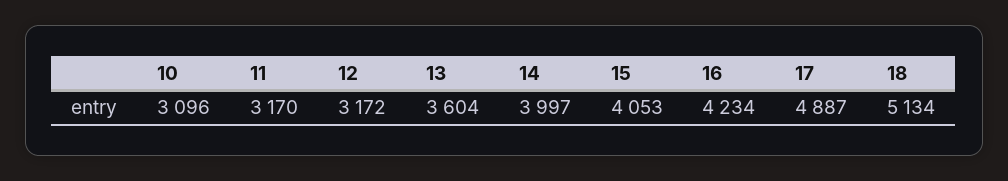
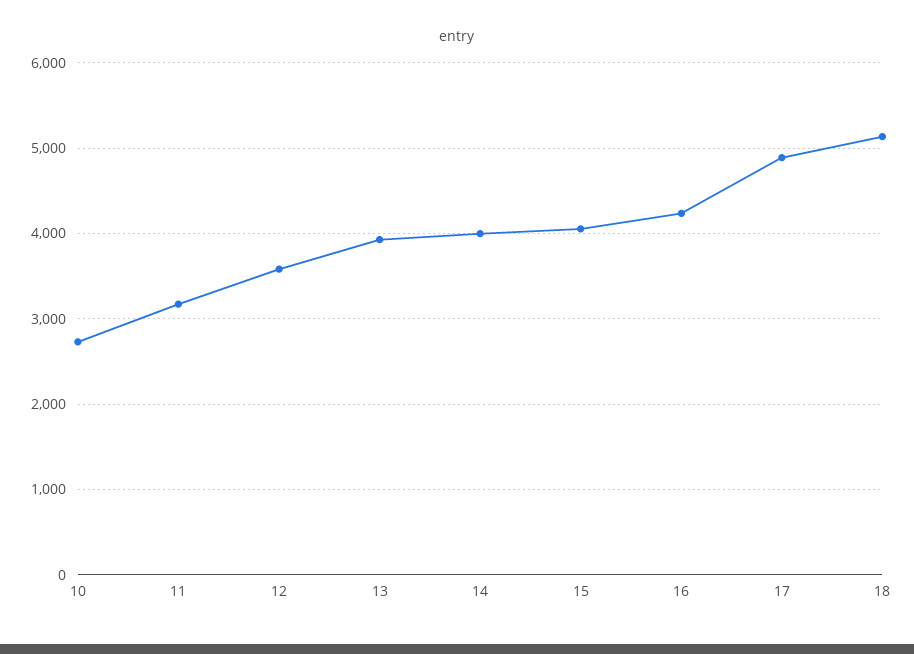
10: 3096 -> 2700
12: 3172 -> 3600
13: 3604 -> 3900

